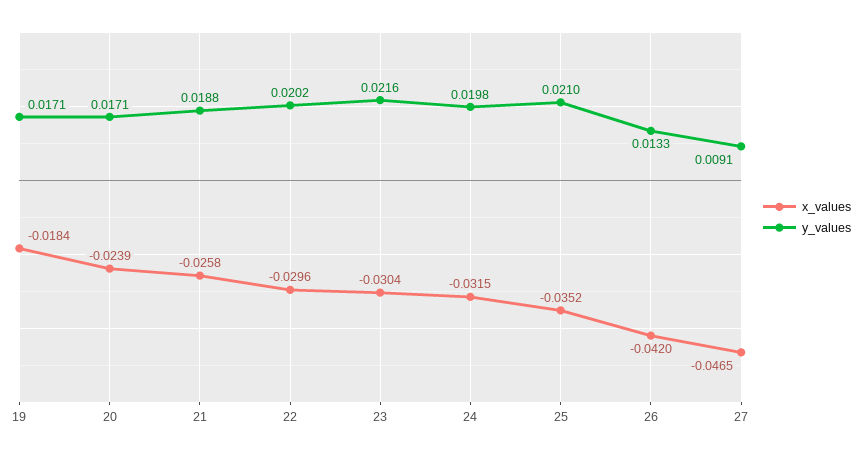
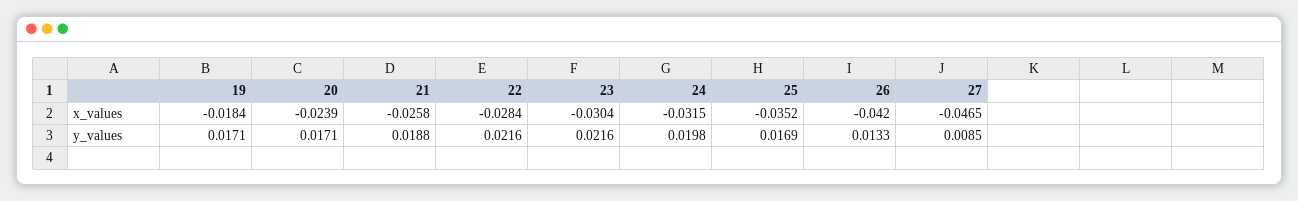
x_values, 22: -0.0296 -> -0.0284
y_values, 22: 0.0202 -> 0.0216
y_values, 25: 0.021 -> 0.0169
y_values, 27: 0.0091 -> 0.0085

